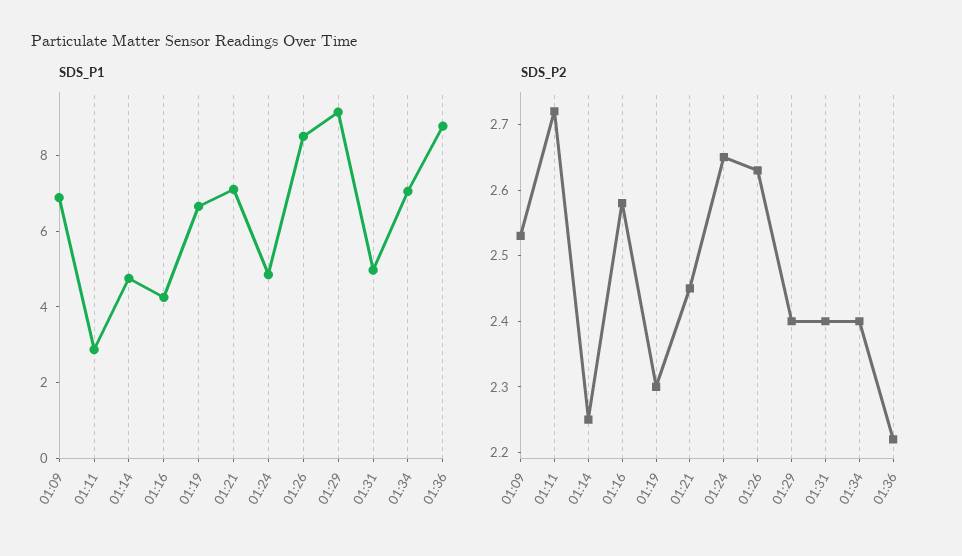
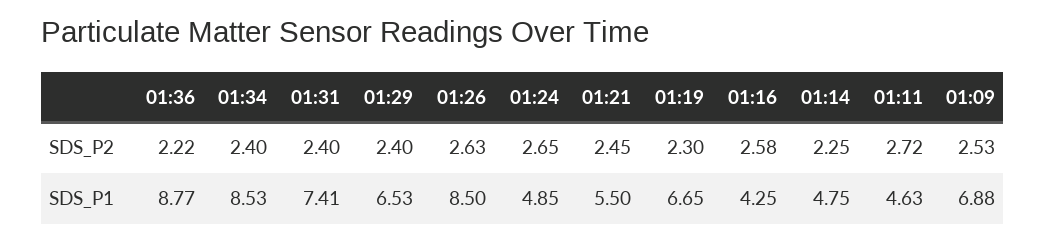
SDS_P1, 01:11: 3 -> 4.63
SDS_P1, 01:21: 7 -> 5.5
SDS_P1, 01:29: 9 -> 6.53
SDS_P1, 01:31: 5 -> 7.41
SDS_P1, 01:34: 7 -> 8.53

